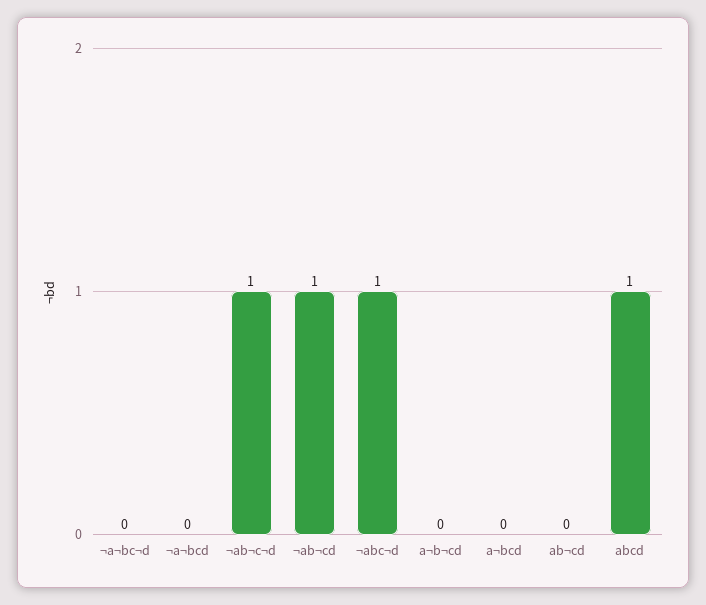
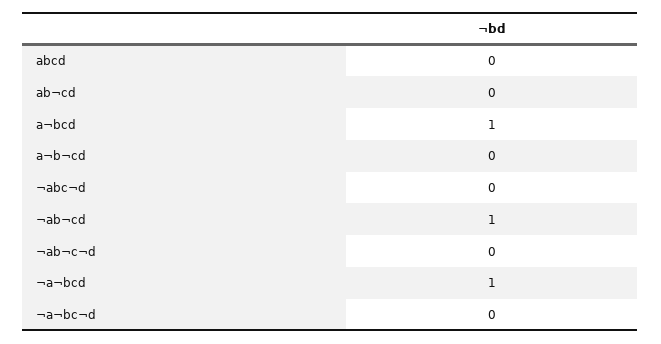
¬a¬bcd: 0 -> 1
¬ab¬c¬d: 1 -> 0
¬abc¬d: 1 -> 0
a¬bcd: 0 -> 1
abcd: 1 -> 0

